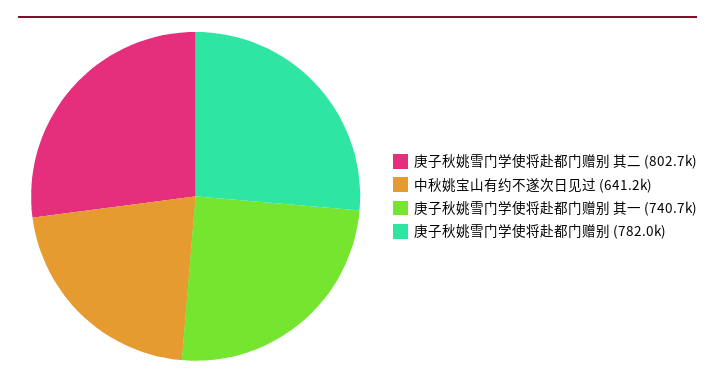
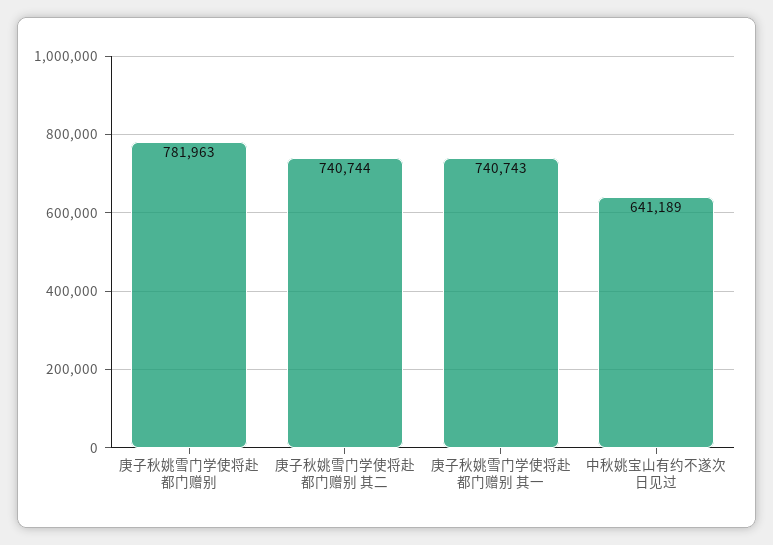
庚子秋姚雪门学使将赴都门赠别 其二: 802700 -> 740744

